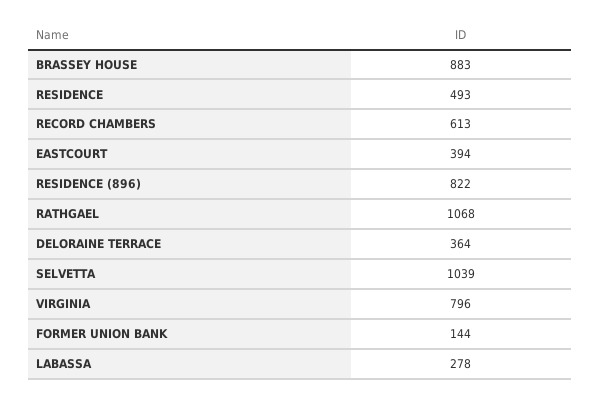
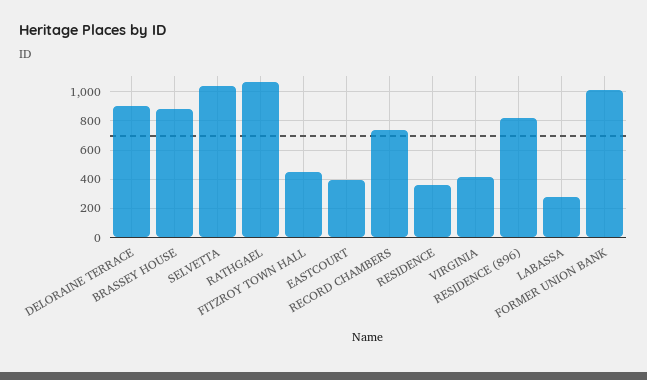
RESIDENCE: 493 -> 350
RECORD CHAMBERS: 613 -> 750
DELORAINE TERRACE: 364 -> 900
VIRGINIA: 796 -> 400
FORMER UNION BANK: 144 -> 1000
FITZROY TOWN HALL: none -> 450

